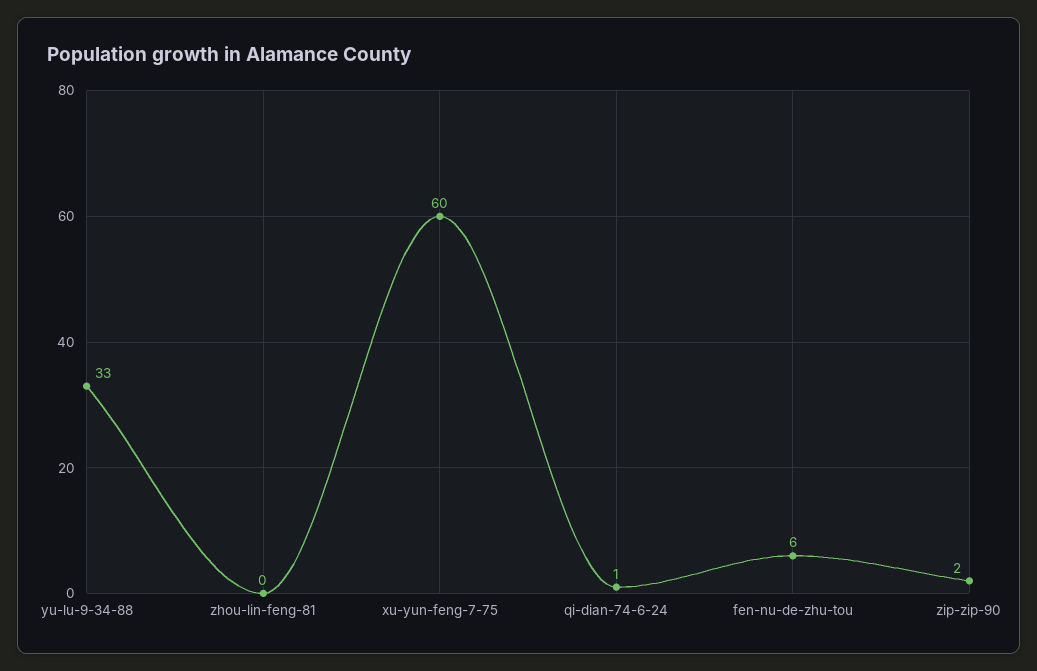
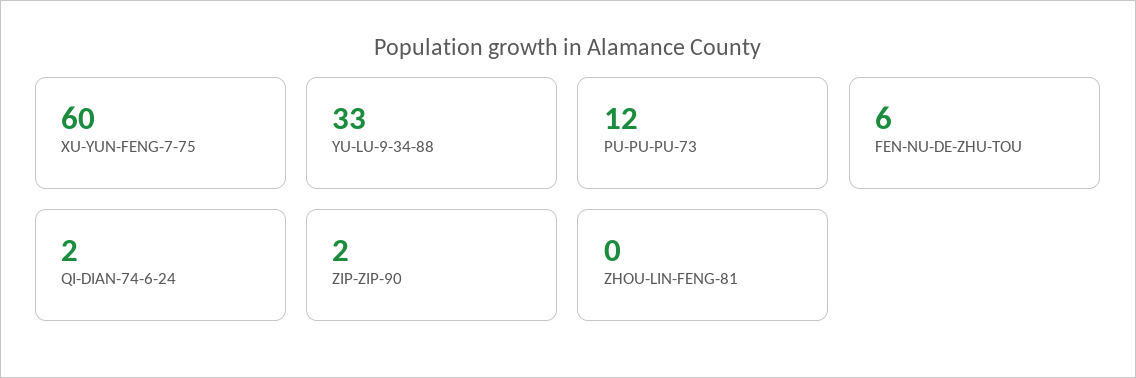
qi-dian-74-6-24: 1 -> 2
PU-PU-PU-73: none -> 12

